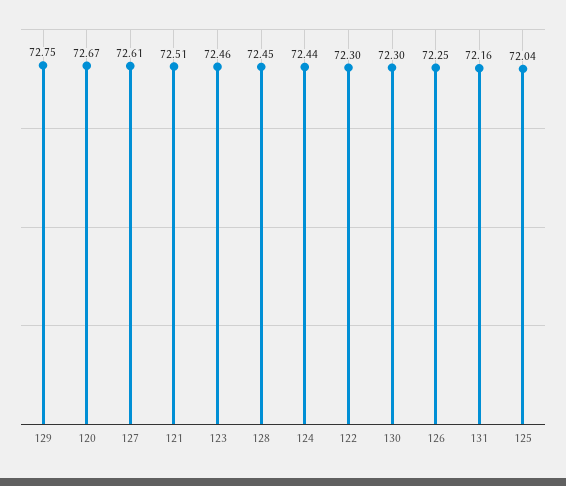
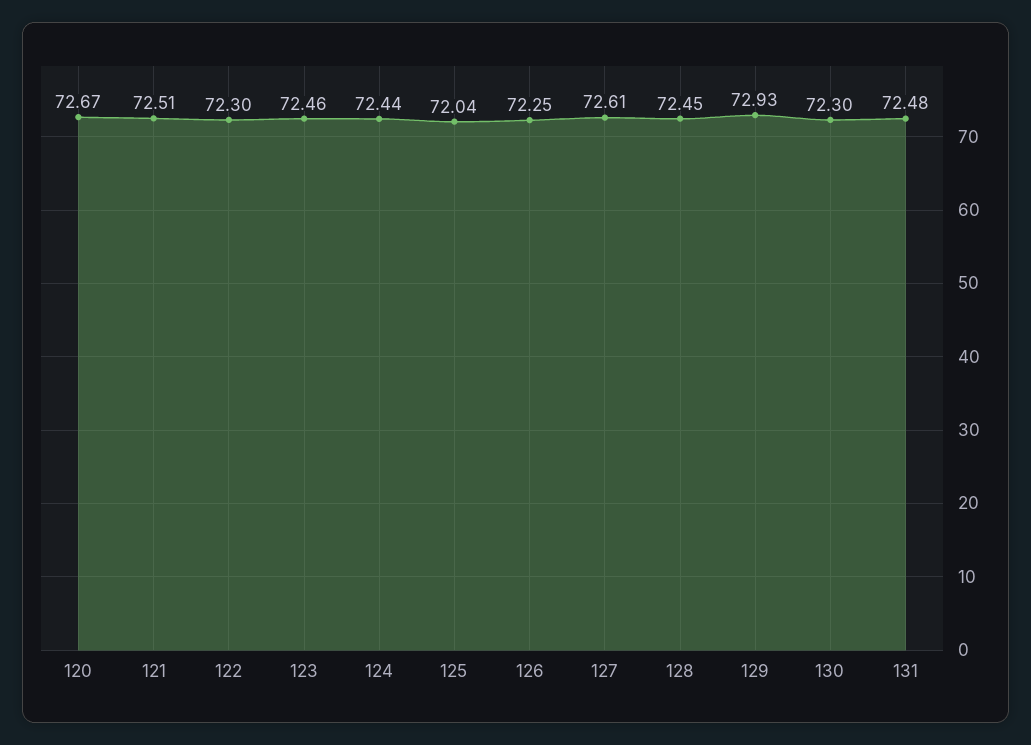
129: 72.75 -> 72.93
131: 72.16 -> 72.48

